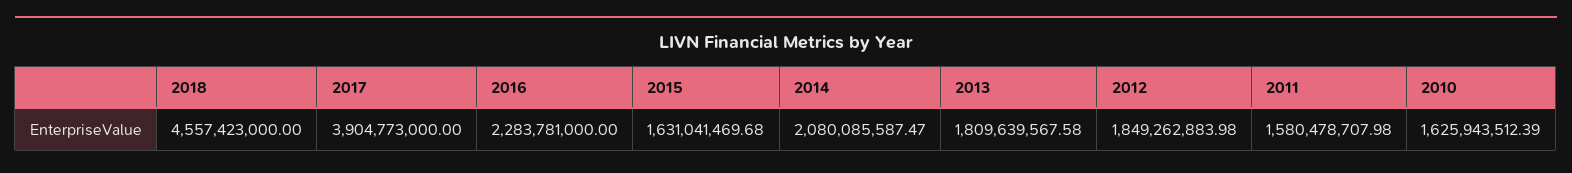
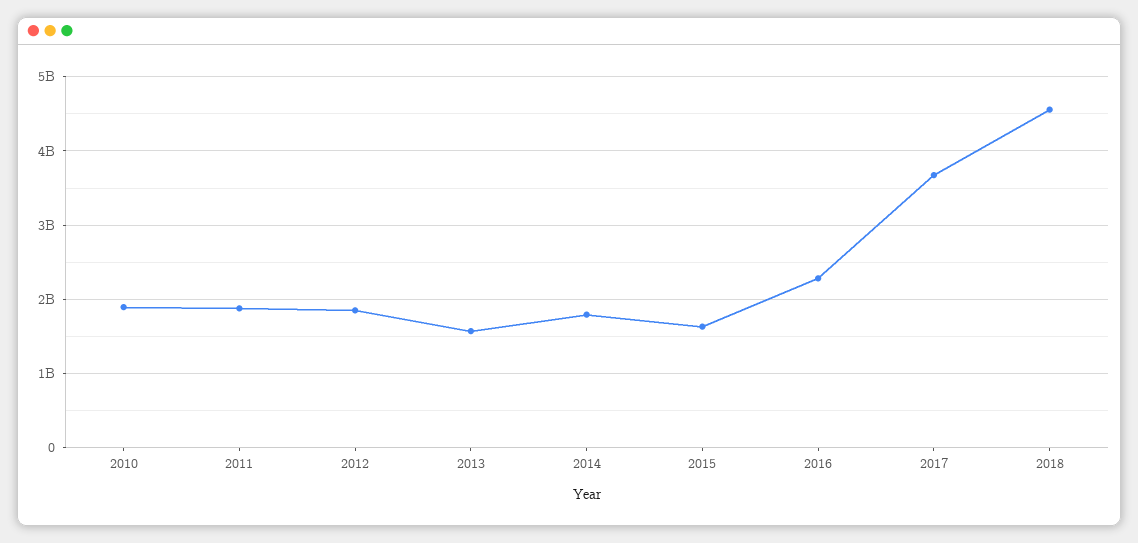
2017: 3904773000 -> 3700000000
2014: 2080085587.47 -> 1800000000
2013: 1809639567.58 -> 1600000000
2011: 1580478707.98 -> 1900000000
2010: 1625943512.39 -> 1900000000

